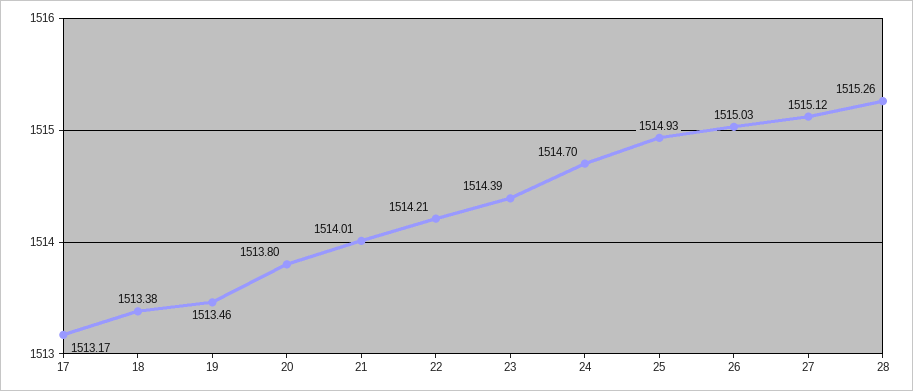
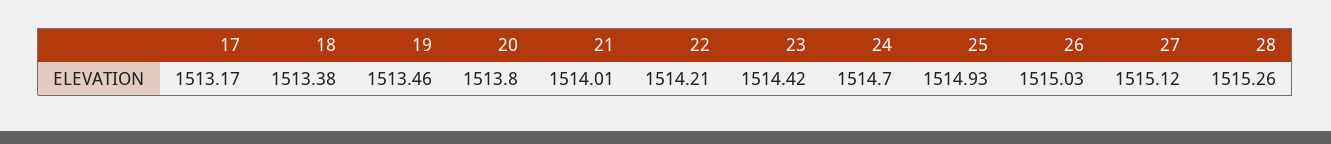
23: 1514.39 -> 1514.42

